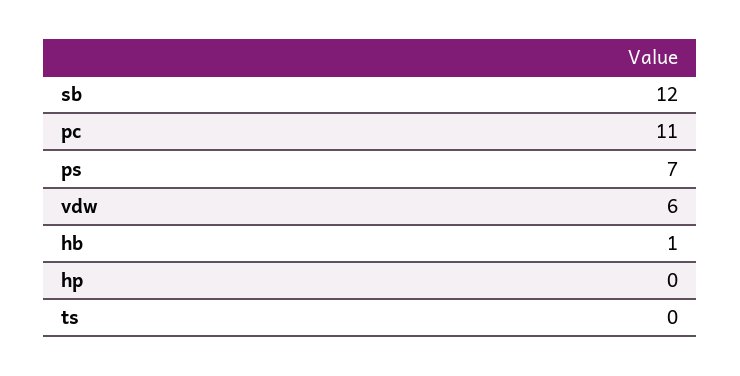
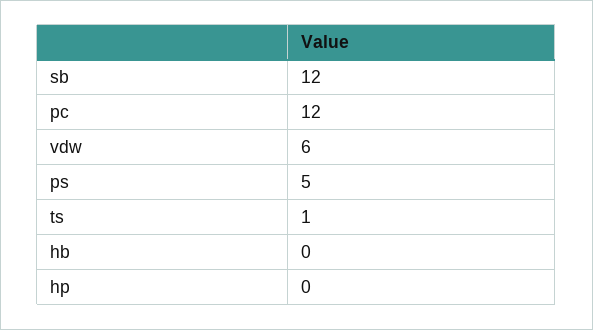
pc: 11 -> 12
ps: 7 -> 5
hb: 1 -> 0
ts: 0 -> 1

